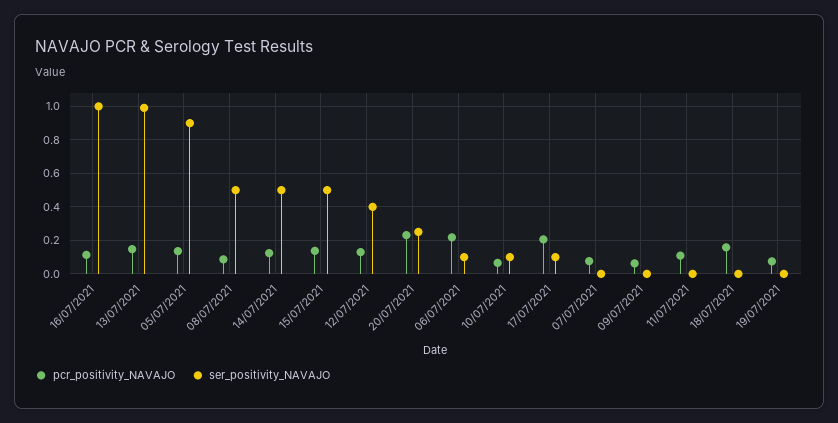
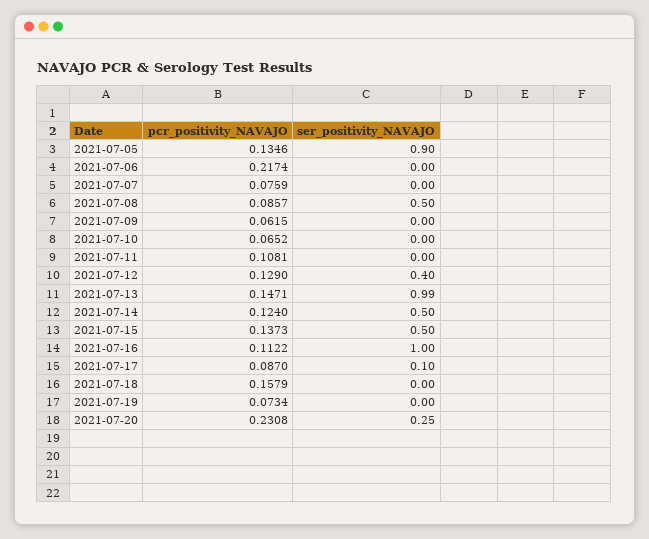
ser_positivity_NAVAJO, 06/07/2021: 0.1 -> 0
ser_positivity_NAVAJO, 10/07/2021: 0.1 -> 0
pcr_positivity_NAVAJO, 17/07/2021: 0.2 -> 0.087

